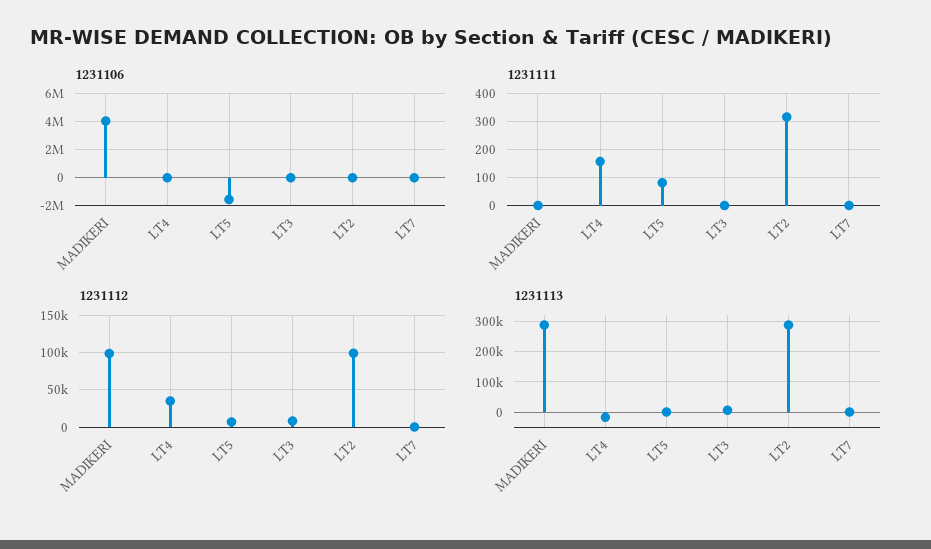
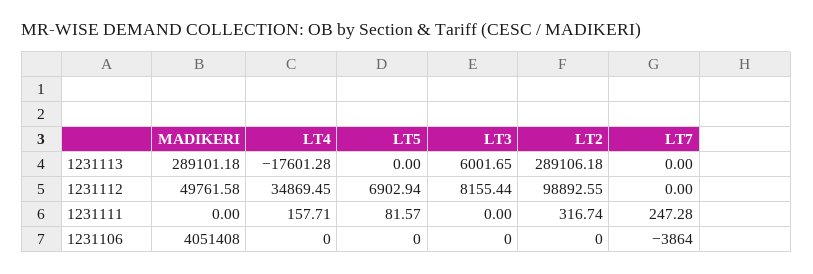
1231106, LT5: -1500000 -> 0
1231111, LT7: 0 -> 247.28
1231112, MADIKERI: 100000 -> 49761.58

